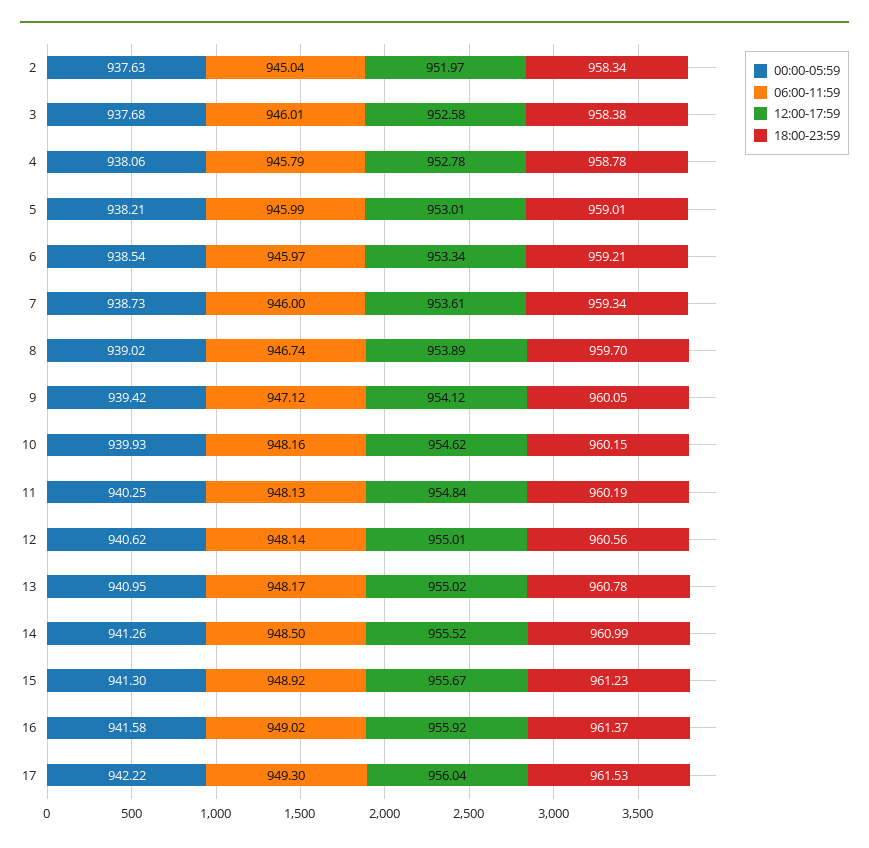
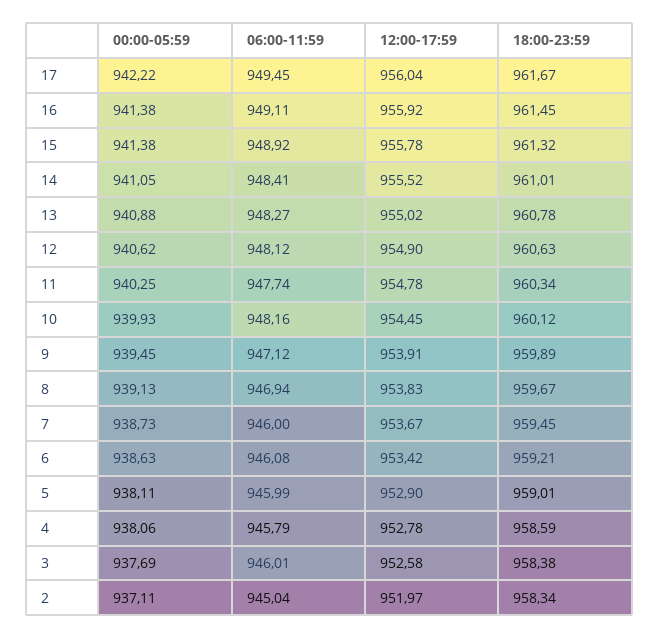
00:00-05:59, 2: 937.63 -> 937.11
00:00-05:59, 3: 937.68 -> 937.69
18:00-23:59, 4: 958.78 -> 958.59
00:00-05:59, 5: 938.21 -> 938.11
12:00-17:59, 5: 953.01 -> 952.9
00:00-05:59, 6: 938.54 -> 938.63
06:00-11:59, 6: 945.97 -> 946.08
12:00-17:59, 6: 953.34 -> 953.42
12:00-17:59, 7: 953.61 -> 953.67
18:00-23:59, 7: 959.34 -> 959.45
00:00-05:59, 8: 939.02 -> 939.13
06:00-11:59, 8: 946.74 -> 946.94
12:00-17:59, 8: 953.89 -> 953.83
18:00-23:59, 8: 959.7 -> 959.67
00:00-05:59, 9: 939.42 -> 939.45
12:00-17:59, 9: 954.12 -> 953.91
18:00-23:59, 9: 960.05 -> 959.89
12:00-17:59, 10: 954.62 -> 954.45
18:00-23:59, 10: 960.15 -> 960.12
06:00-11:59, 11: 948.13 -> 947.74
12:00-17:59, 11: 954.84 -> 954.78
18:00-23:59, 11: 960.19 -> 960.34
06:00-11:59, 12: 948.14 -> 948.12
12:00-17:59, 12: 955.01 -> 954.9
18:00-23:59, 12: 960.56 -> 960.63
00:00-05:59, 13: 940.95 -> 940.88
06:00-11:59, 13: 948.17 -> 948.27
00:00-05:59, 14: 941.26 -> 941.05
06:00-11:59, 14: 948.5 -> 948.41
18:00-23:59, 14: 960.99 -> 961.01
00:00-05:59, 15: 941.3 -> 941.38
12:00-17:59, 15: 955.67 -> 955.78
18:00-23:59, 15: 961.23 -> 961.32
00:00-05:59, 16: 941.58 -> 941.38
06:00-11:59, 16: 949.02 -> 949.11
18:00-23:59, 16: 961.37 -> 961.45
06:00-11:59, 17: 949.3 -> 949.45
18:00-23:59, 17: 961.53 -> 961.67

